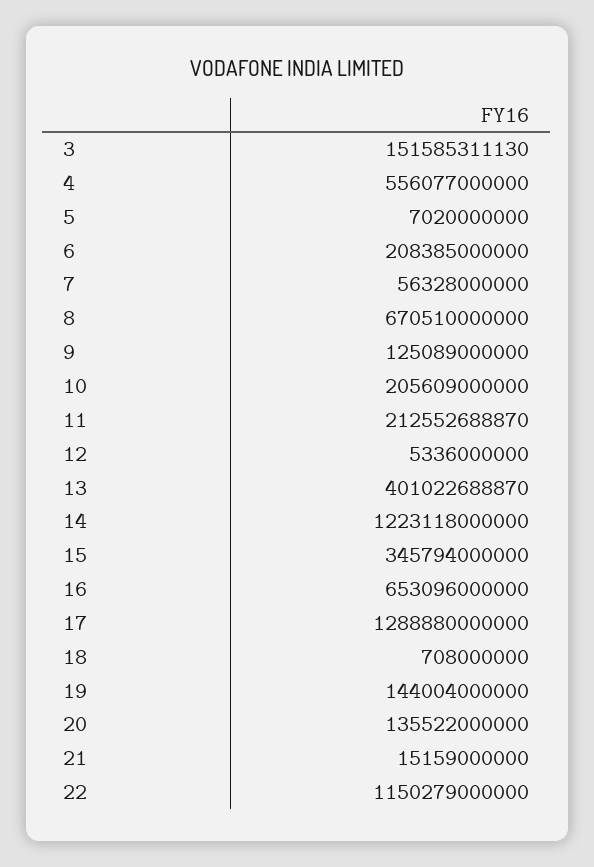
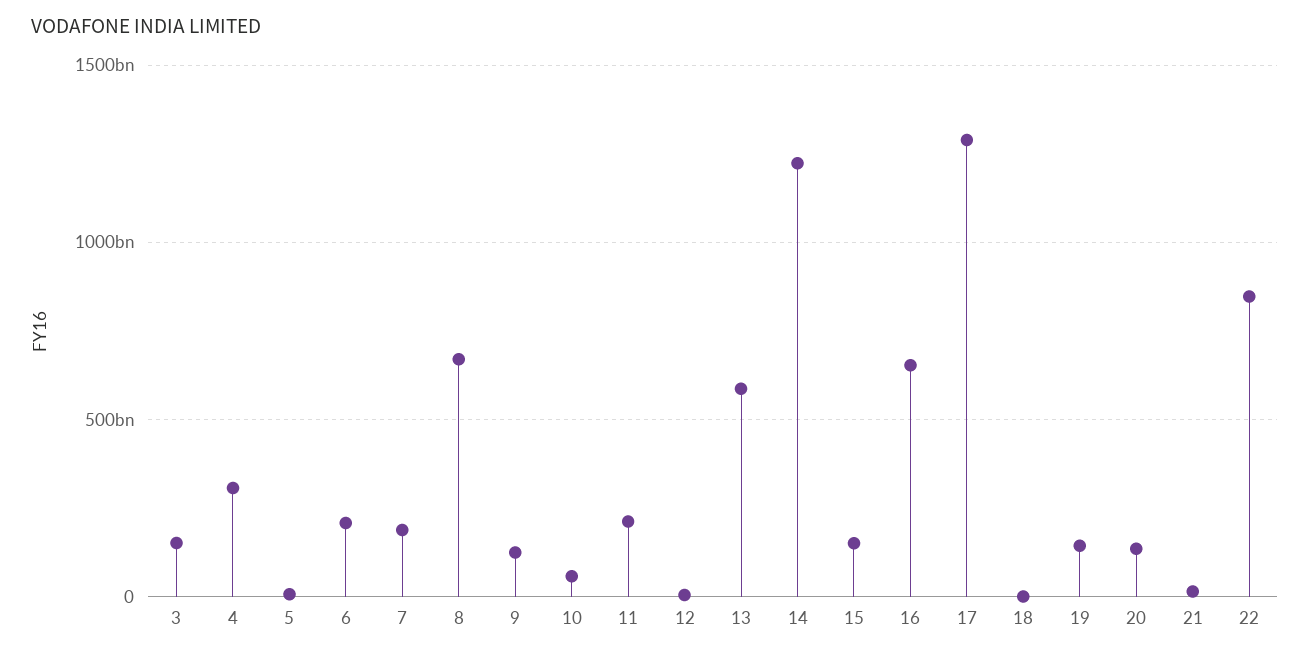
4: 556077000000 -> 300000000000
7: 56328000000 -> 200000000000
10: 205609000000 -> 50000000000
13: 401022688870 -> 600000000000
15: 345794000000 -> 150000000000
22: 1150279000000 -> 850000000000

